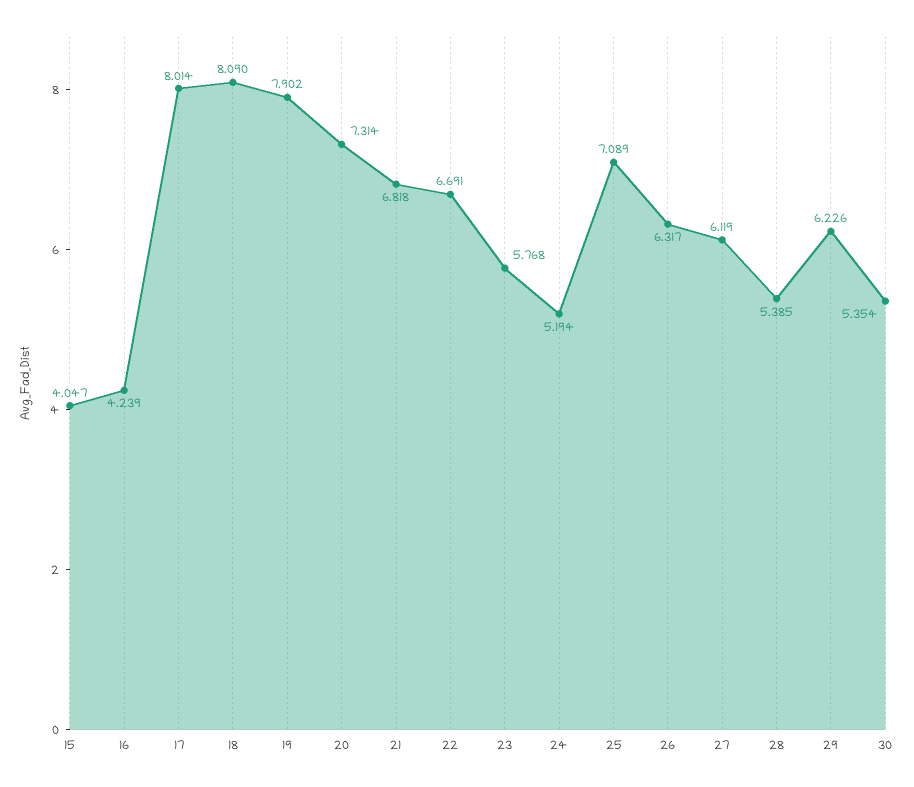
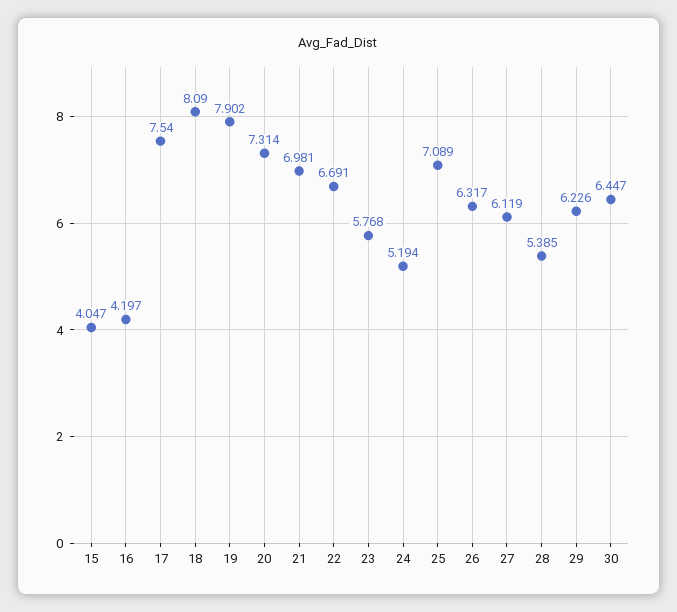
16: 4.239 -> 4.197
17: 8.014 -> 7.54
21: 6.818 -> 6.981
30: 5.354 -> 6.447

